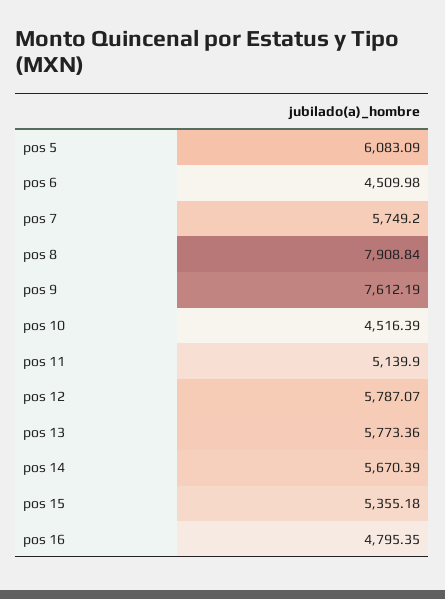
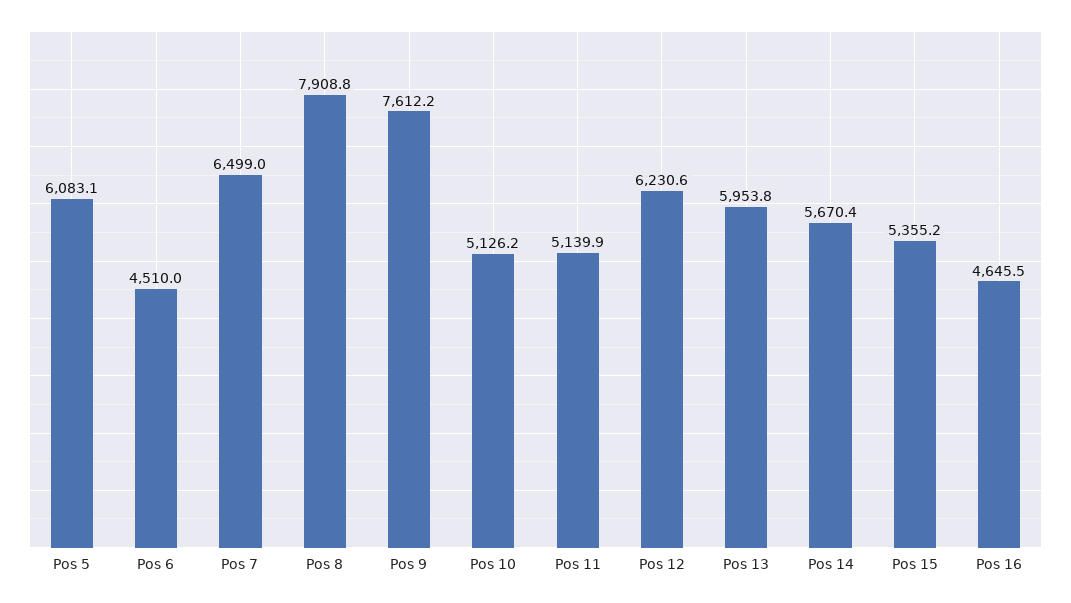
pos 7: 5749.2 -> 6499
pos 10: 4516.39 -> 5126.2
pos 12: 5787.07 -> 6230.6
pos 13: 5773.36 -> 5953.8
pos 16: 4795.35 -> 4645.5

